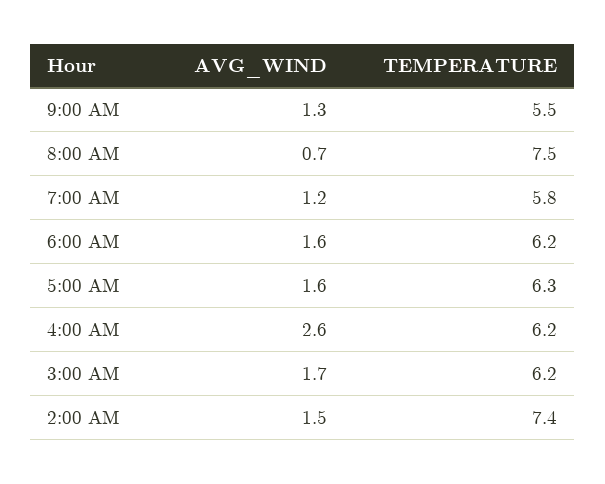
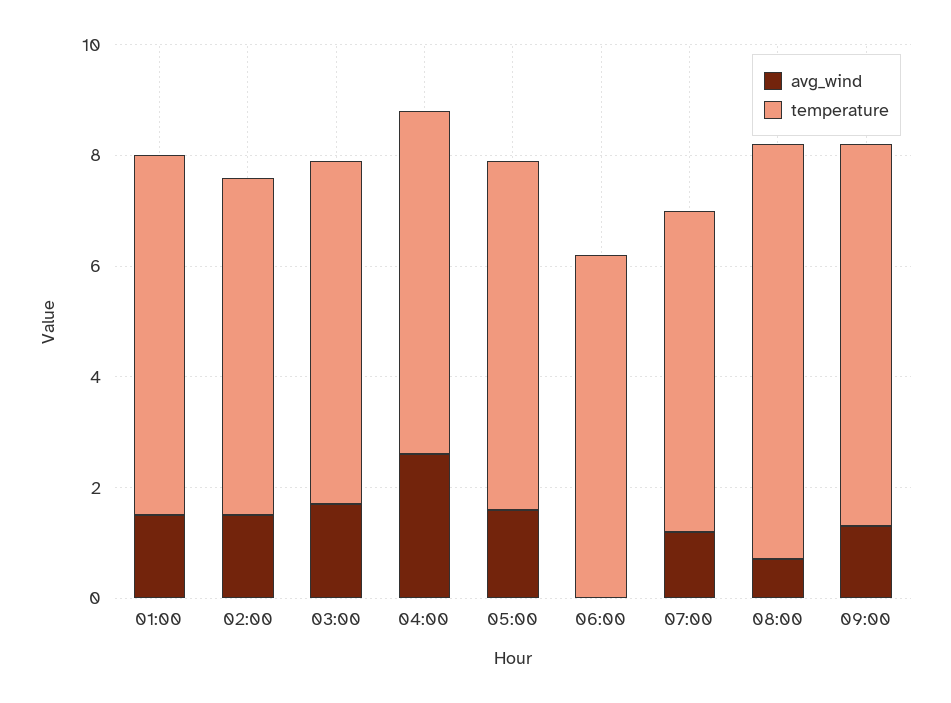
TEMPERATURE, 9:00 AM: 5.5 -> 7
AVG_WIND, 6:00 AM: 1.6 -> 0
TEMPERATURE, 2:00 AM: 7.4 -> 6
AVG_WIND, 01:00: none -> 1.5
TEMPERATURE, 01:00: none -> 6.5

